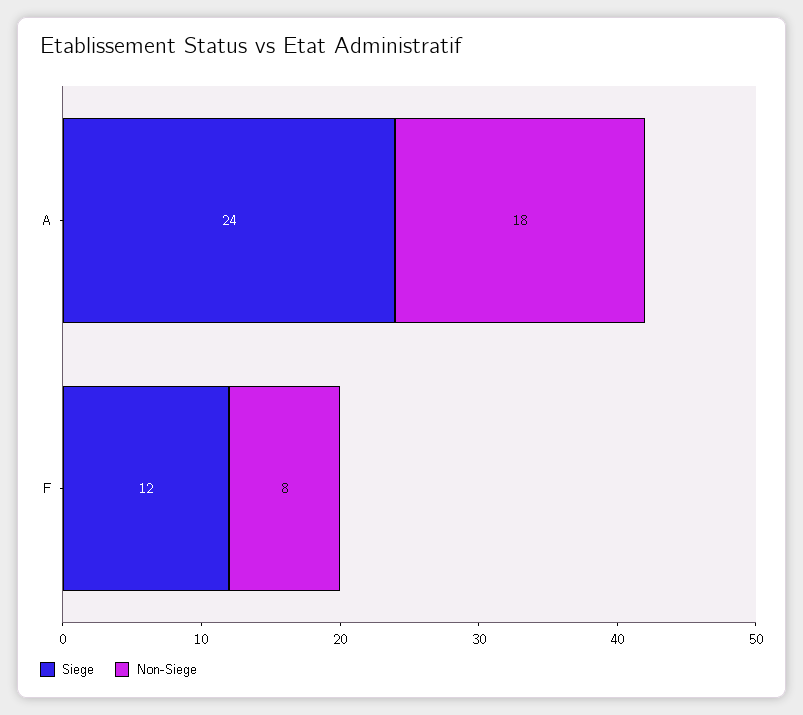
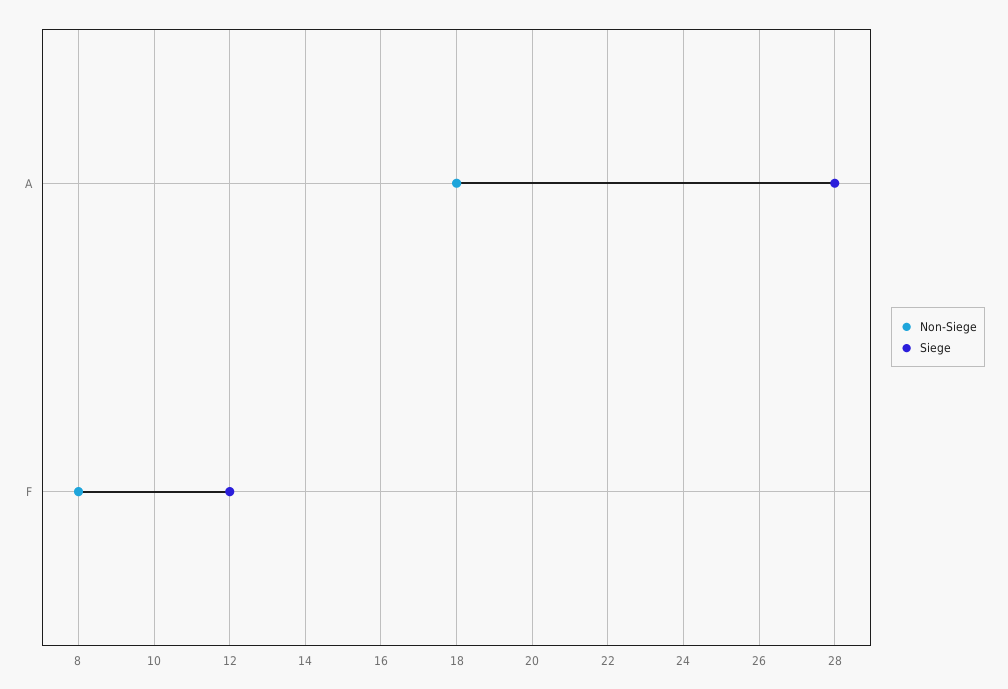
Siege, A: 24 -> 28

